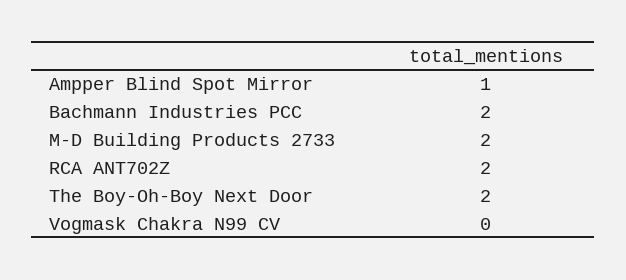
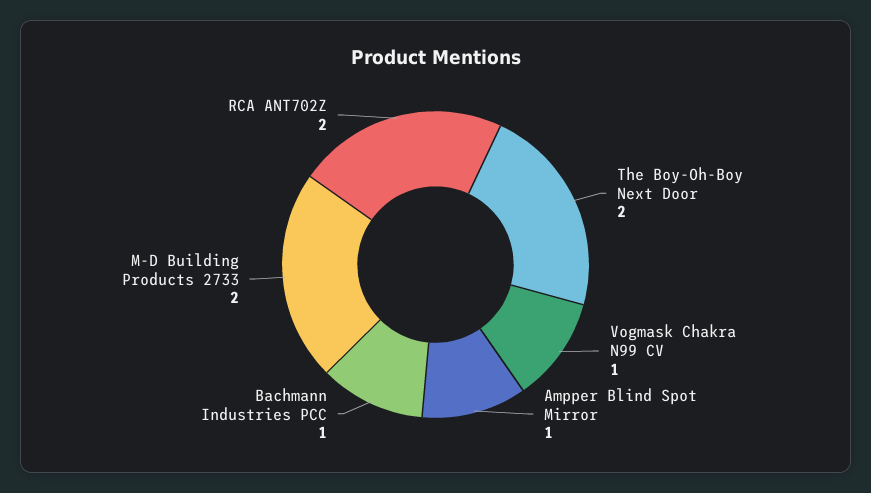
Bachmann Industries PCC: 2 -> 1
Vogmask Chakra N99 CV: 0 -> 1

